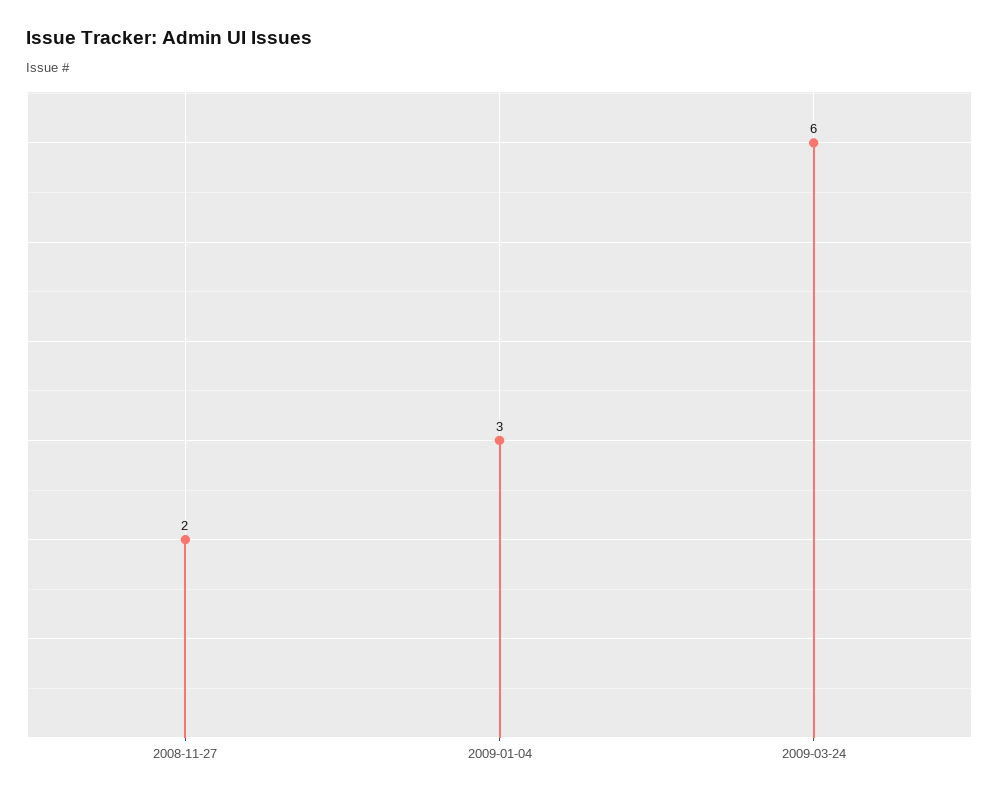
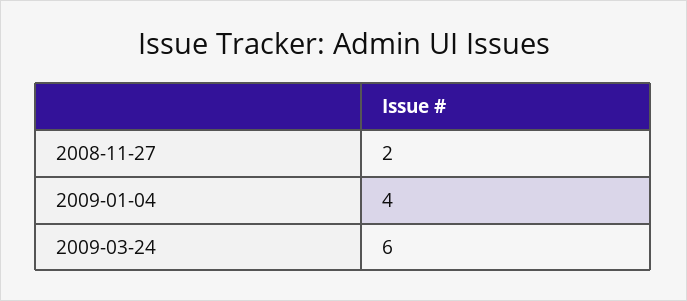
2009-01-04: 3 -> 4

